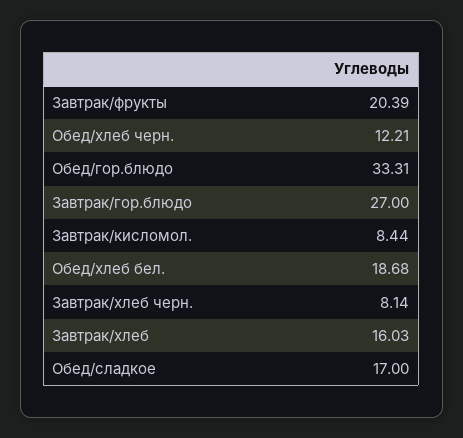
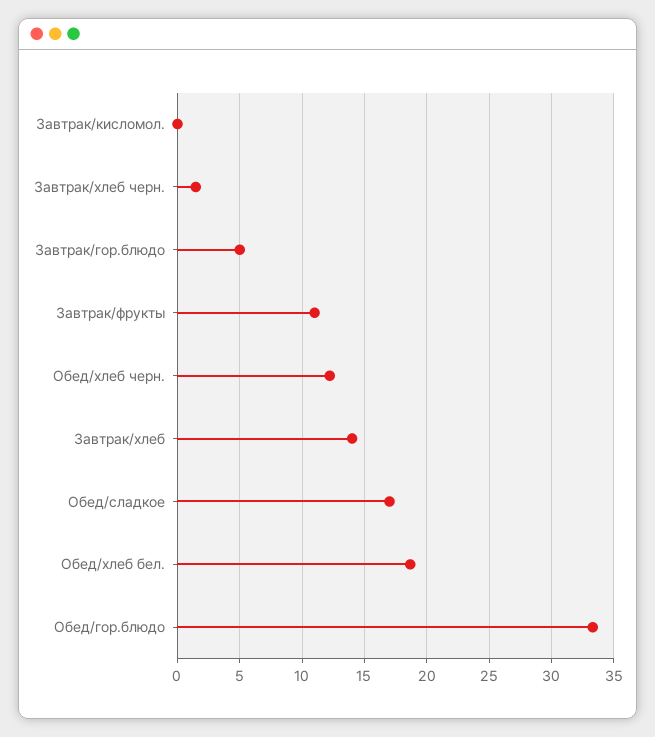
Завтрак/фрукты: 20.39 -> 11
Завтрак/гор.блюдо: 27 -> 5
Завтрак/кисломол.: 8.44 -> 0
Завтрак/хлеб черн.: 8.14 -> 1.5
Завтрак/хлеб: 16.03 -> 14

